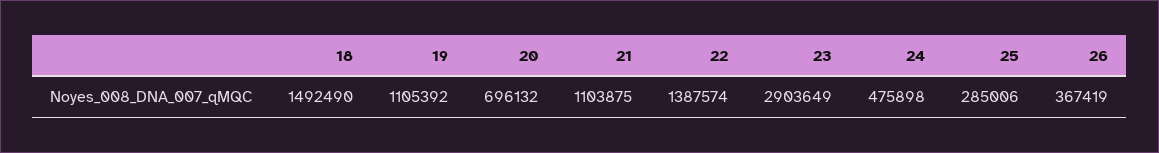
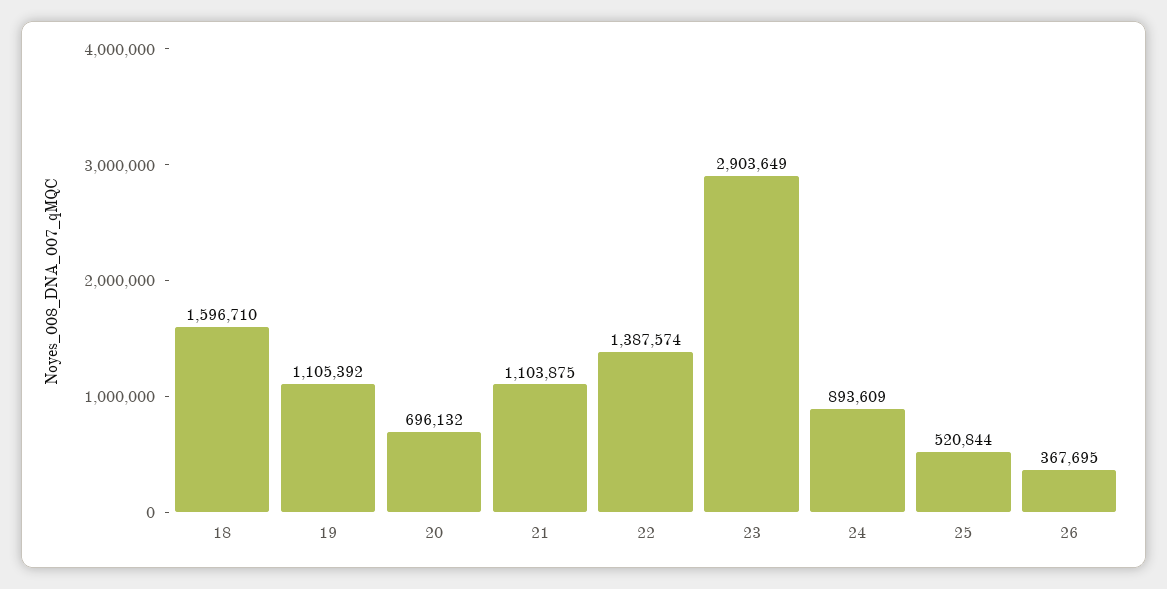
18: 1492490 -> 1596710
24: 475898 -> 893609
25: 285006 -> 520844
26: 367419 -> 367695

